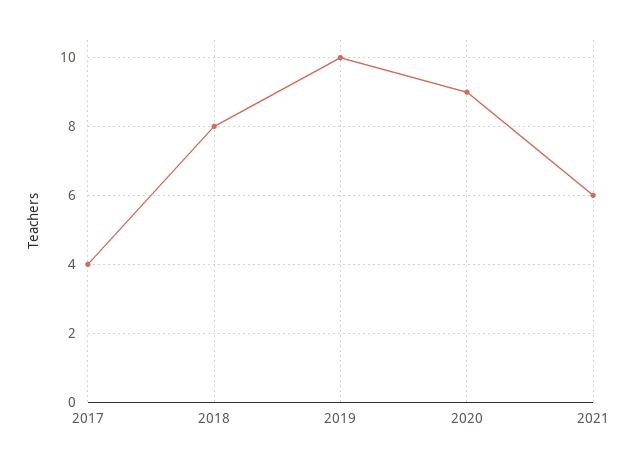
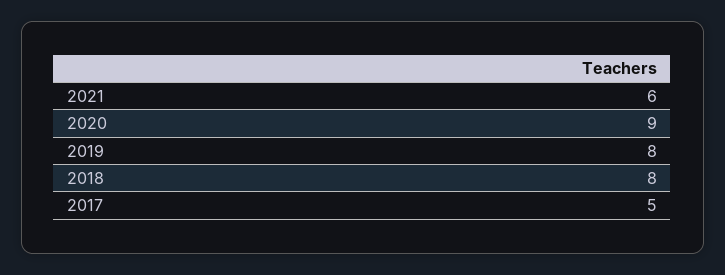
2017: 4 -> 5
2019: 10 -> 8

